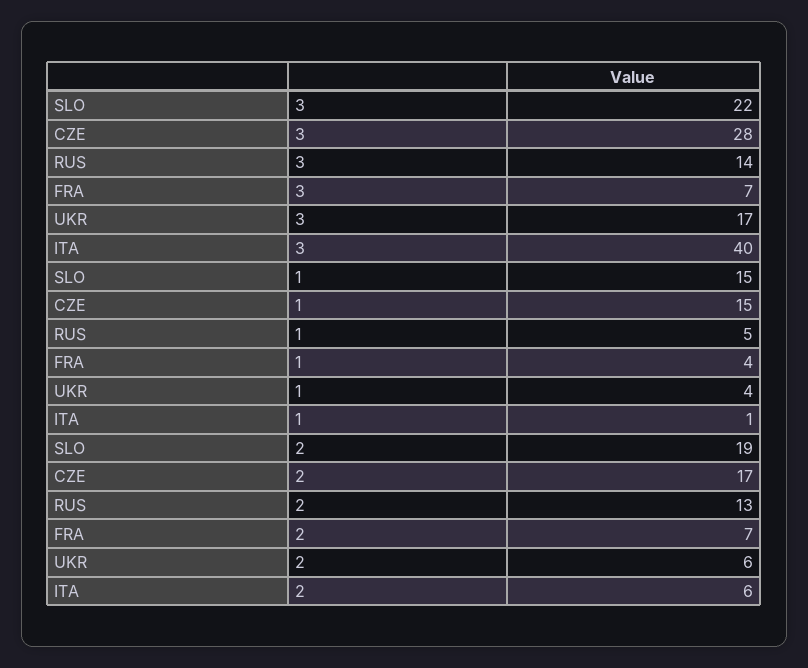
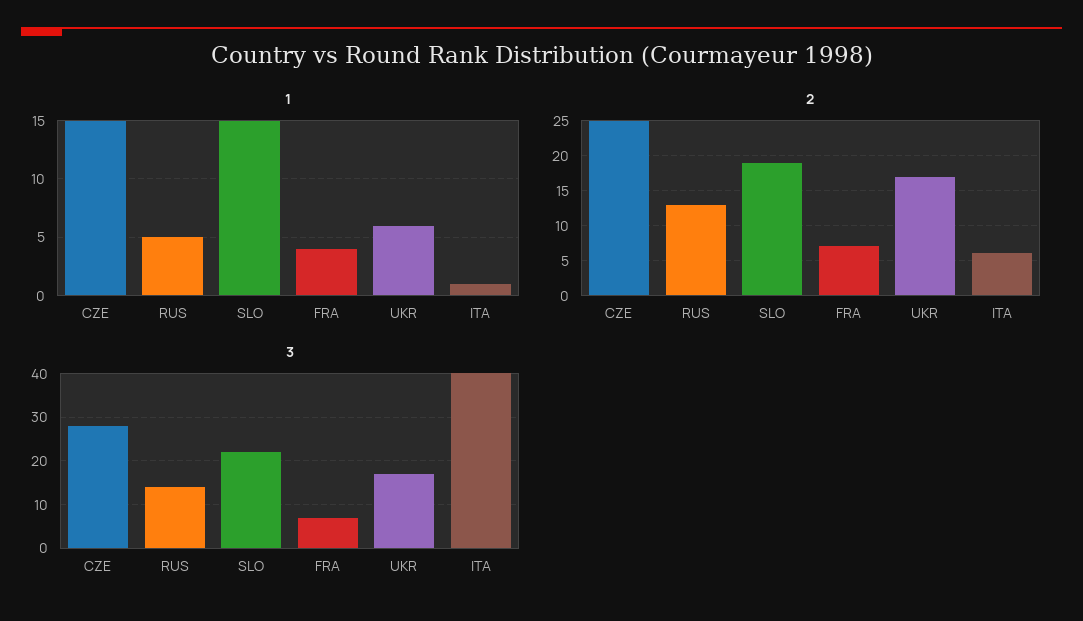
1, UKR: 4 -> 6
2, CZE: 17 -> 25
2, UKR: 6 -> 17

